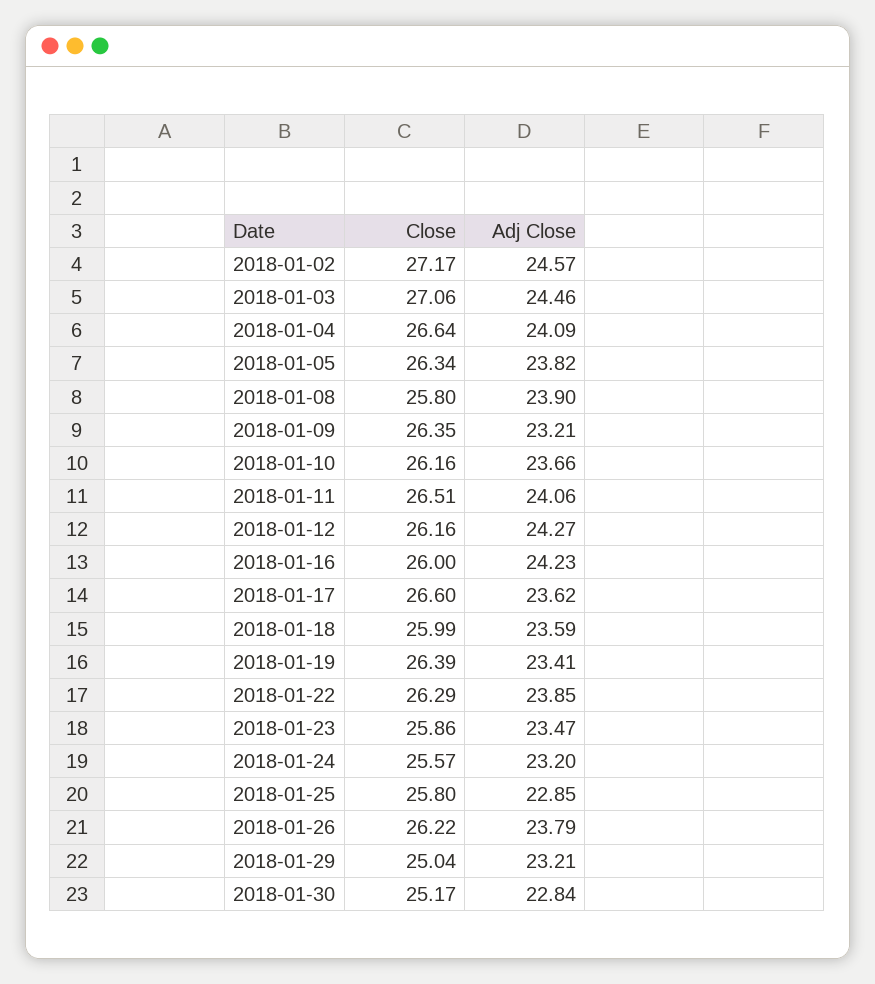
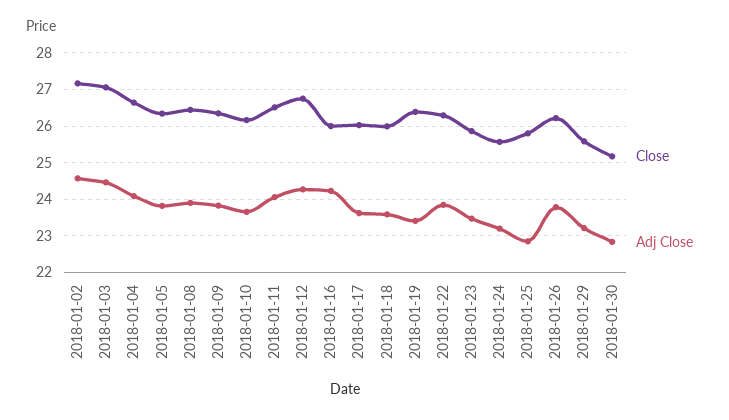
Close, 2018-01-08: 25.8 -> 26.4
Adj Close, 2018-01-09: 23.21 -> 23.8
Close, 2018-01-12: 26.16 -> 26.8
Close, 2018-01-17: 26.6 -> 26
Close, 2018-01-29: 25.04 -> 25.6

